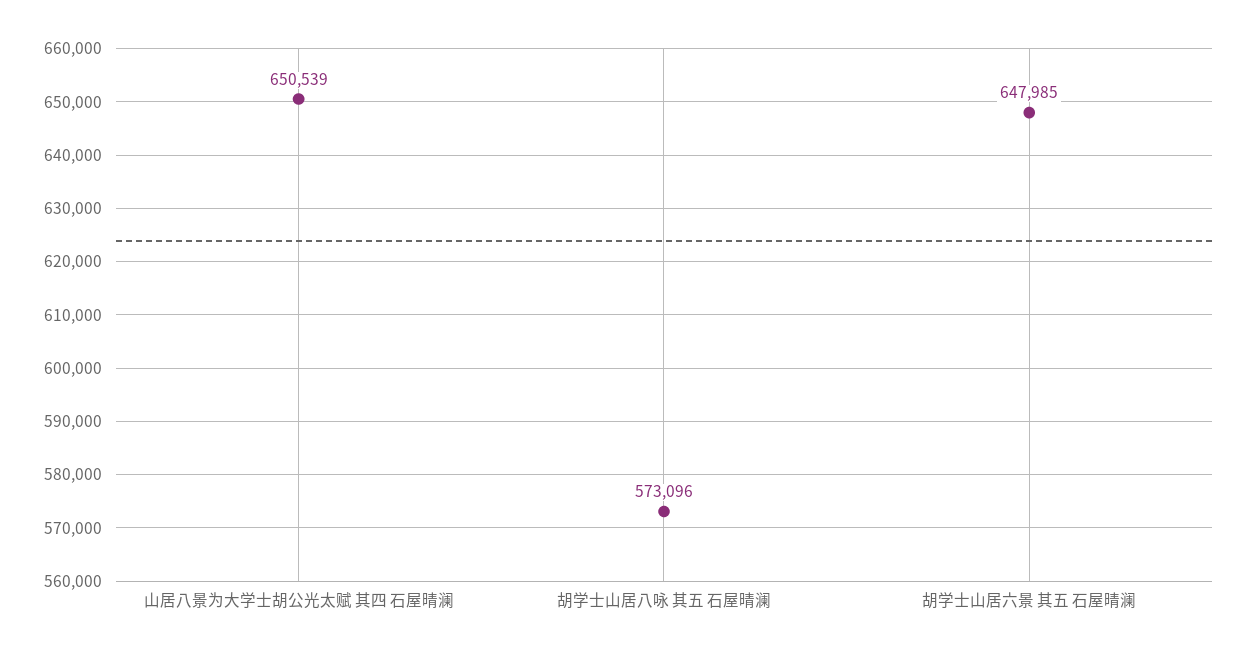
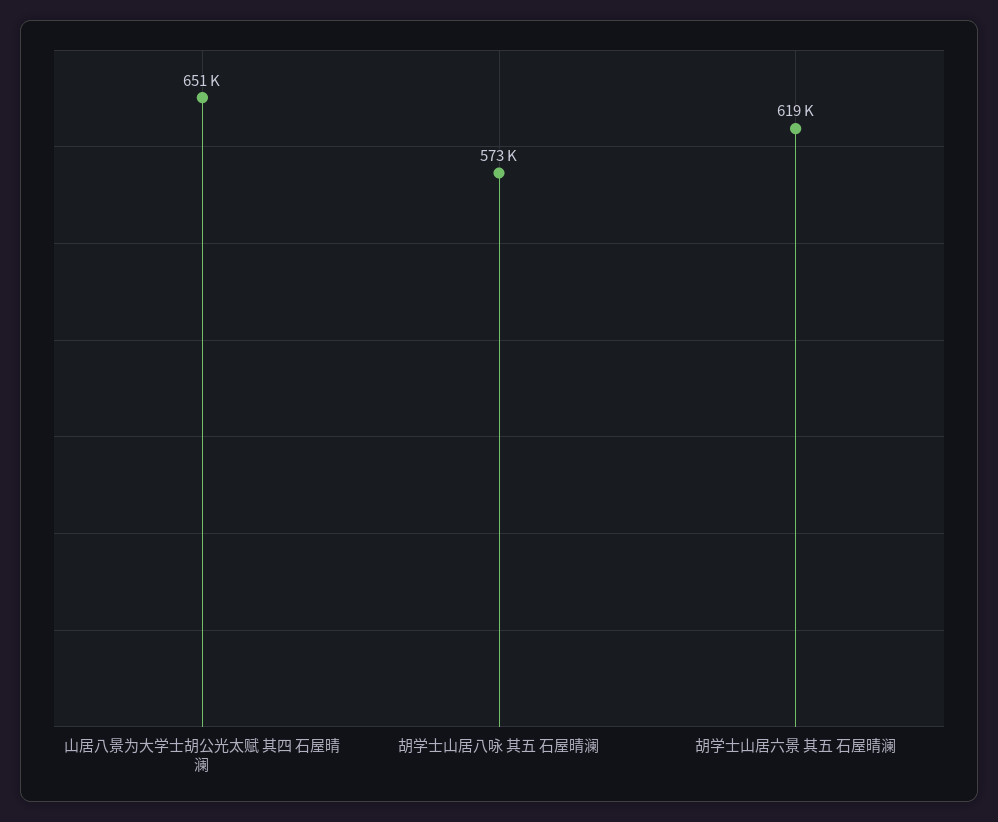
胡学士山居六景 其五 石屋晴澜: 647985 -> 619000

